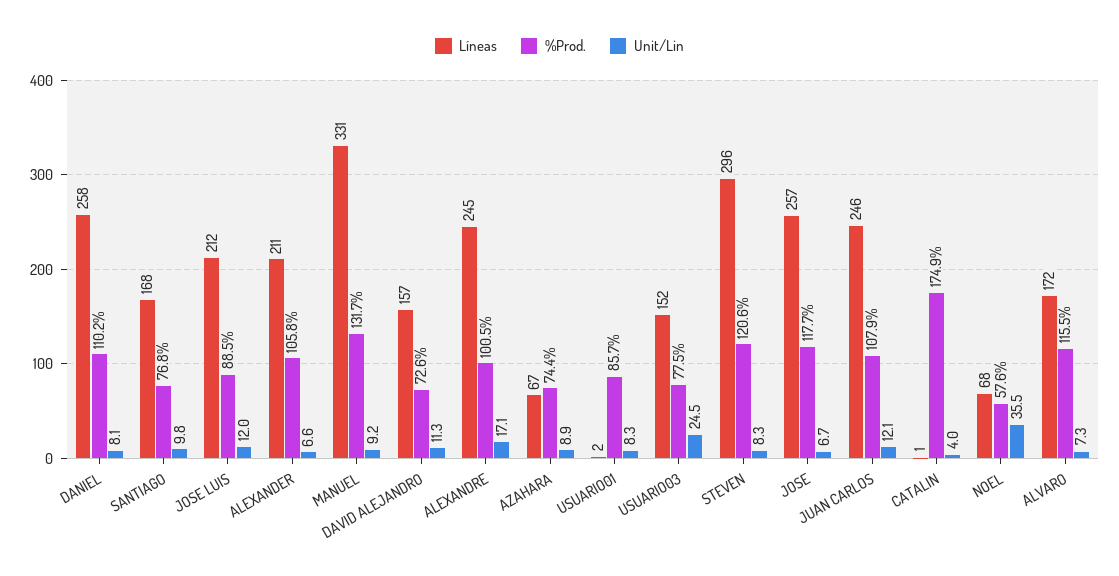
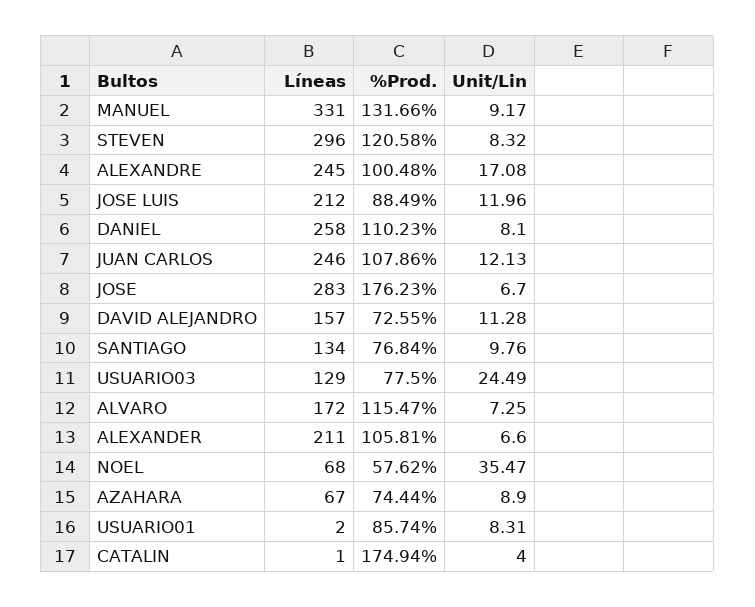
Líneas, SANTIAGO: 168 -> 134
Líneas, USUARIO03: 152 -> 129
Líneas, JOSE: 257 -> 283
%Prod., JOSE: 117.7 -> 176.23

